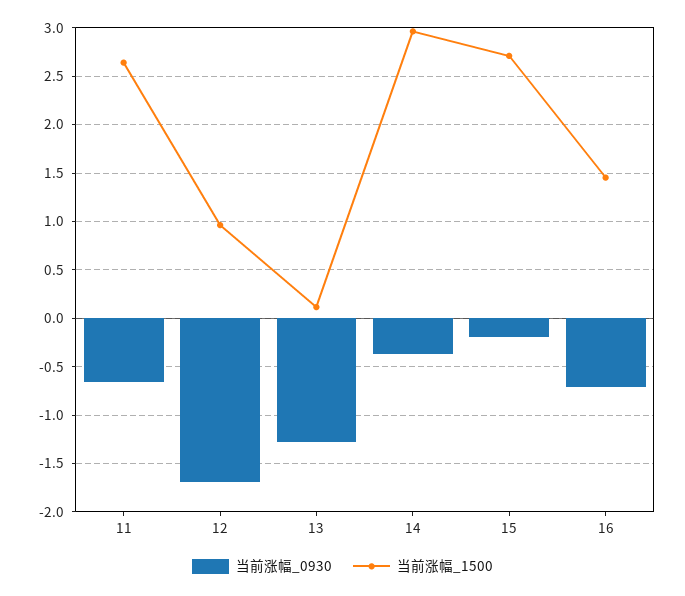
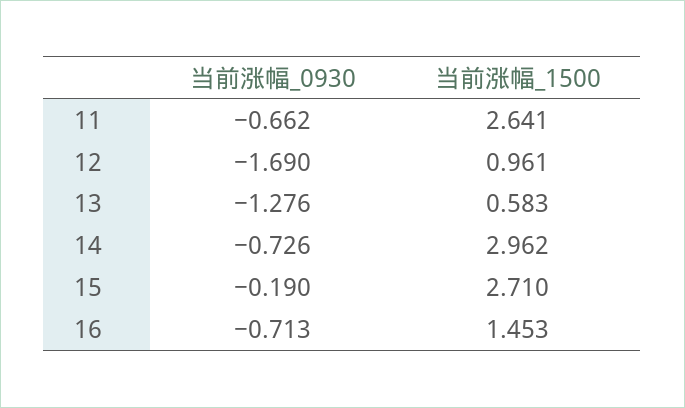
当前涨幅_1500, 13: 0.1 -> 0.583
当前涨幅_0930, 14: -0.4 -> -0.726

